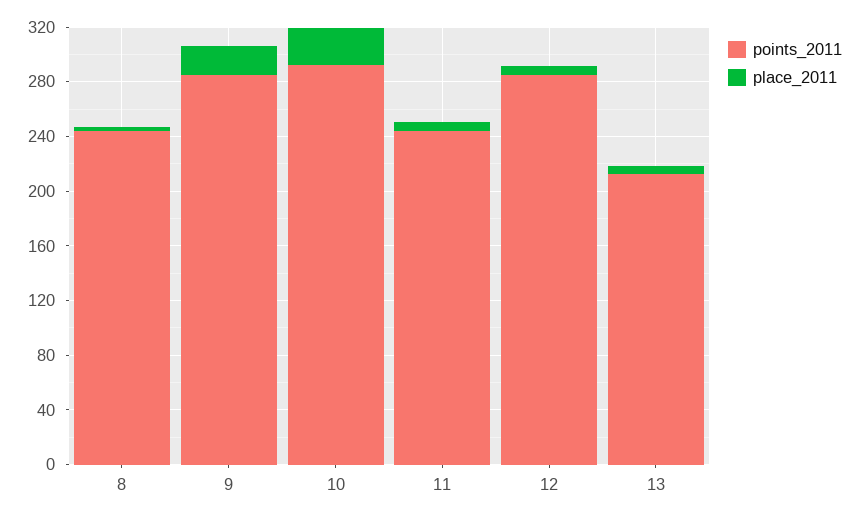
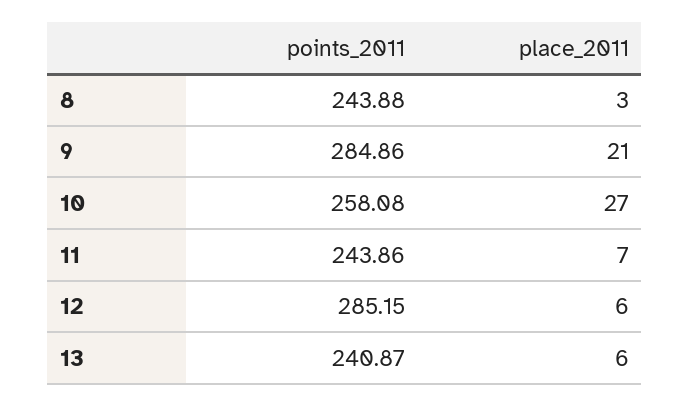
points_2011, 10: 290 -> 258.08
points_2011, 13: 210 -> 240.87

